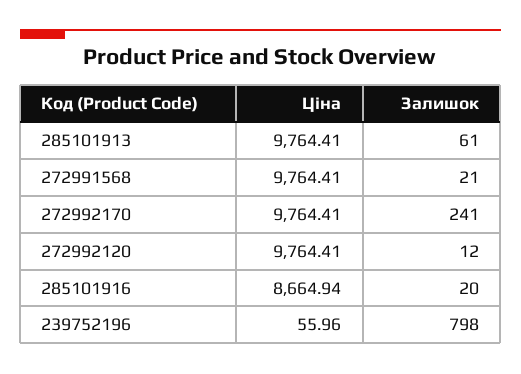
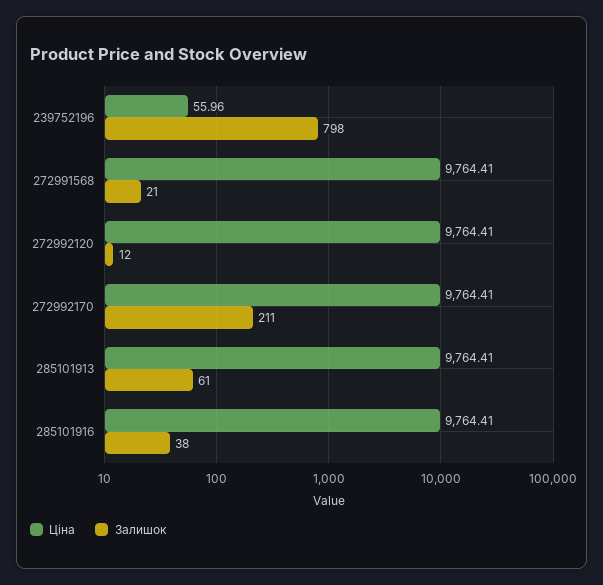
Залишок, 272992170: 241 -> 211
Ціна, 285101916: 8664.94 -> 9764.41
Залишок, 285101916: 20 -> 38

